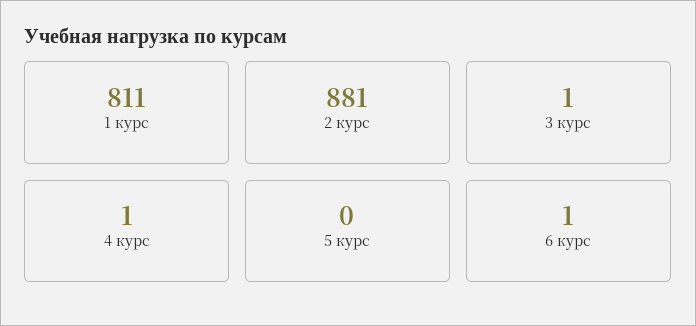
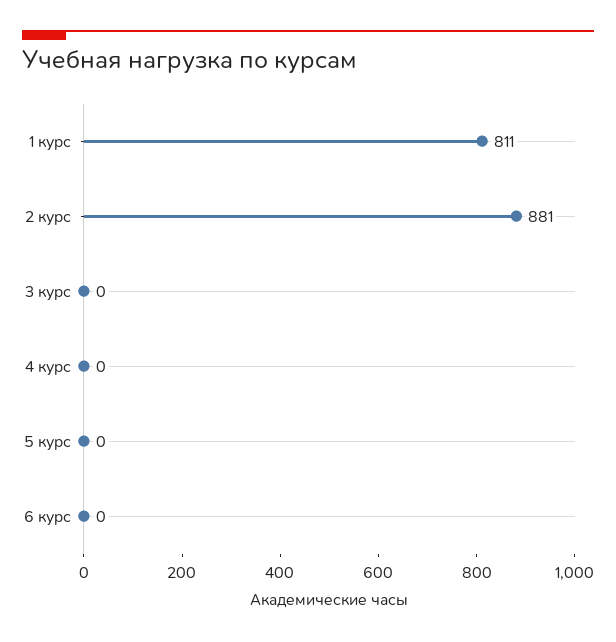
3 курс: 1 -> 0
4 курс: 1 -> 0
6 курс: 1 -> 0

